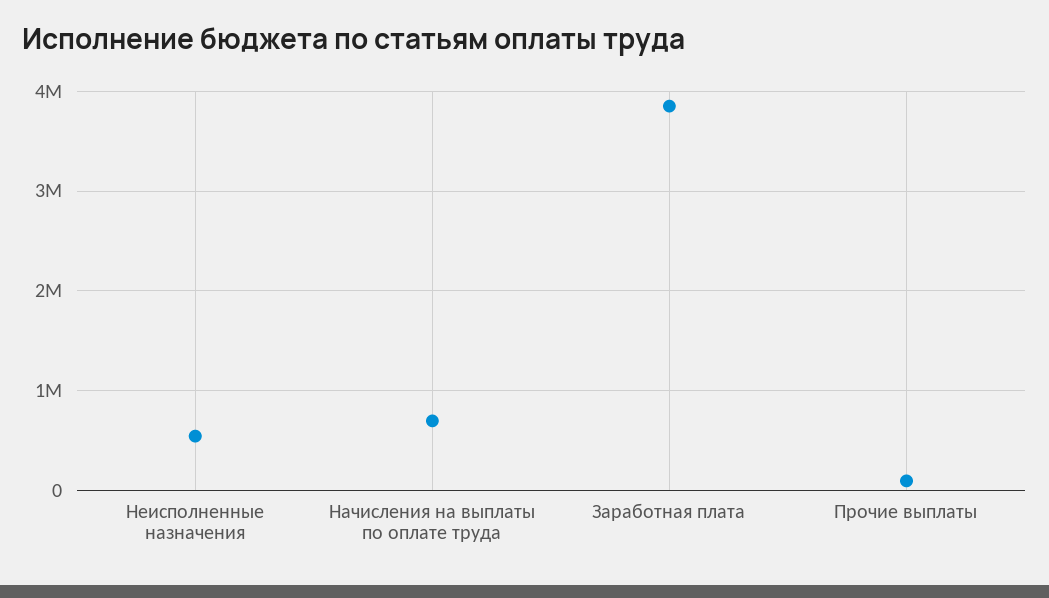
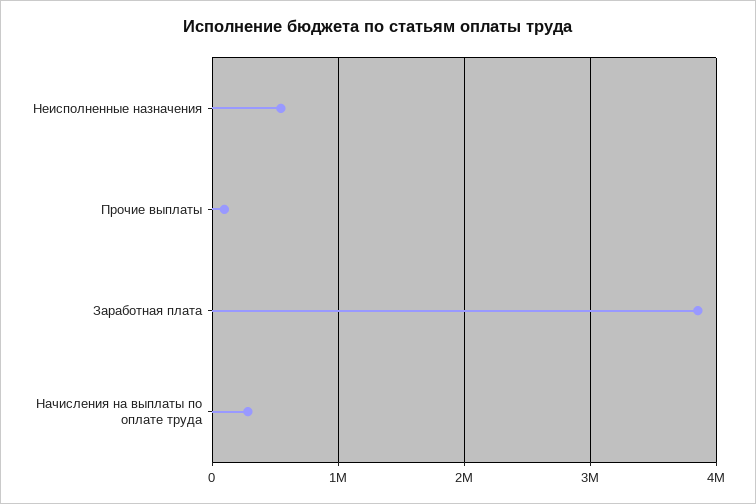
Начисления на выплаты по оплате труда: 700000 -> 300000

